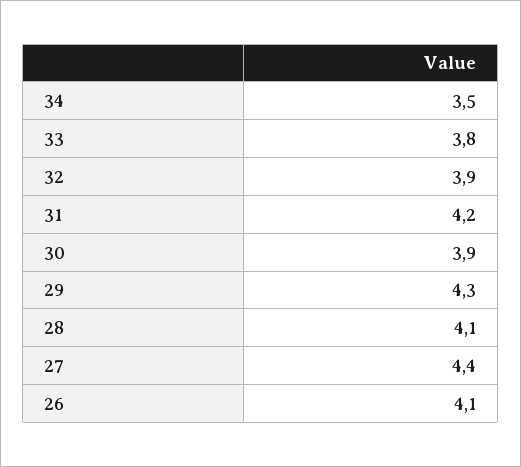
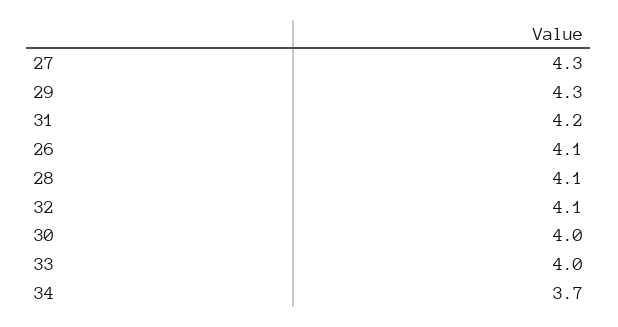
34: 3.5 -> 3.7
33: 3.8 -> 4
32: 3.9 -> 4.1
30: 3.9 -> 4
27: 4.4 -> 4.3

